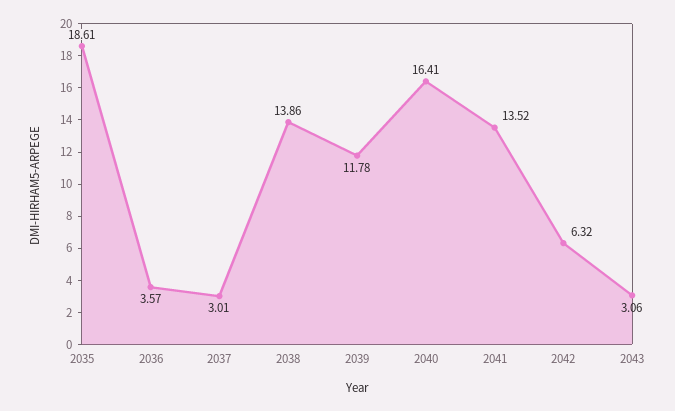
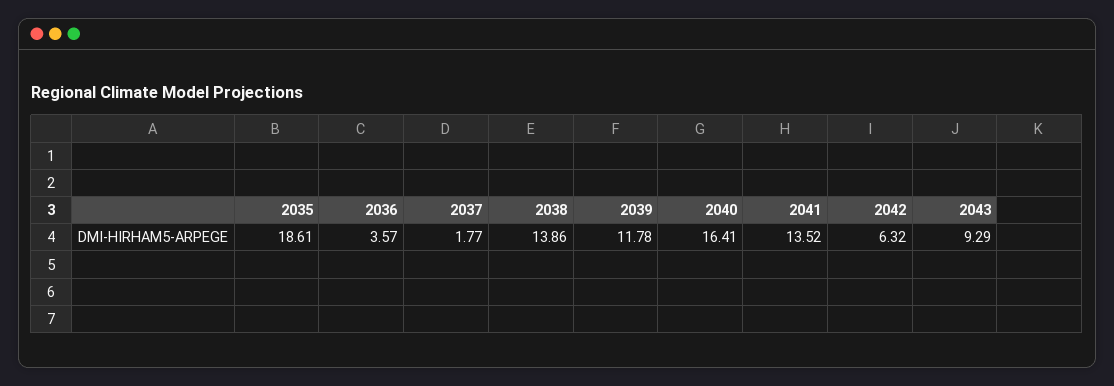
2037: 3.01 -> 1.77
2043: 3.06 -> 9.29

